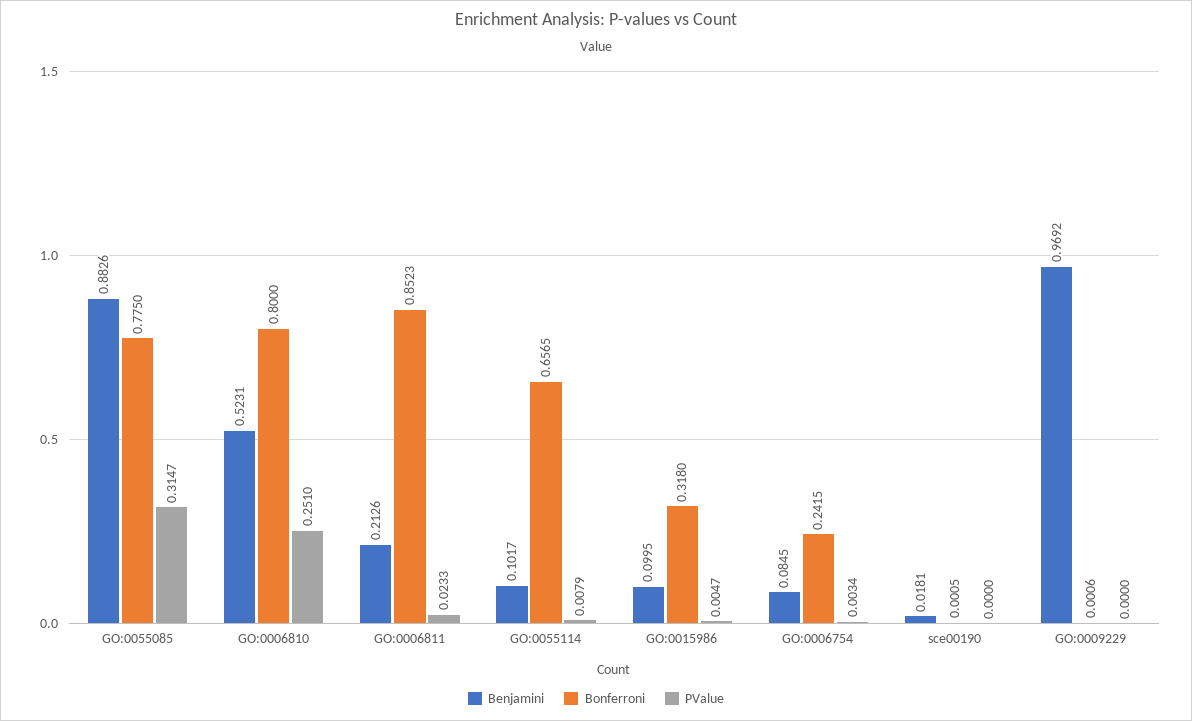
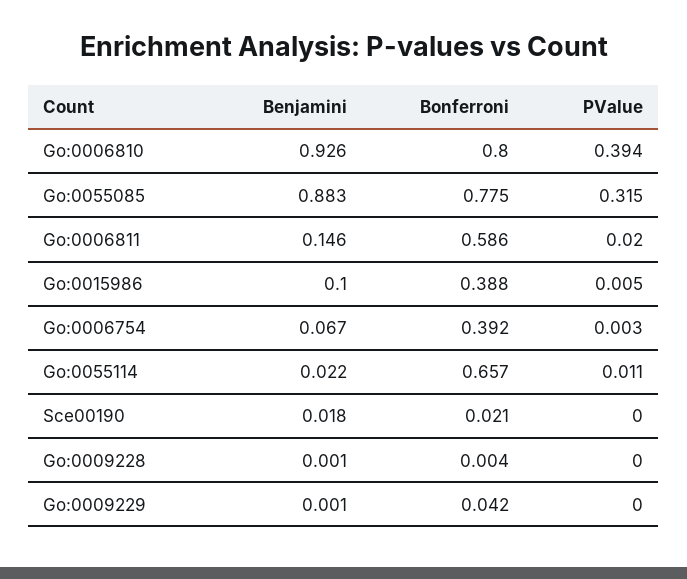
Benjamini, GO:0006810: 0.5231 -> 0.926
PValue, GO:0006810: 0.251 -> 0.394
Benjamini, GO:0006811: 0.2126 -> 0.146
Bonferroni, GO:0006811: 0.8523 -> 0.586
PValue, GO:0006811: 0.0233 -> 0.02
Benjamini, GO:0055114: 0.1017 -> 0.022
PValue, GO:0055114: 0.0079 -> 0.011
Bonferroni, GO:0015986: 0.318 -> 0.388
Benjamini, GO:0006754: 0.0845 -> 0.067
Bonferroni, GO:0006754: 0.2415 -> 0.392
Bonferroni, sce00190: 0.0005 -> 0.021
Benjamini, GO:0009229: 0.9692 -> 0.001
Bonferroni, GO:0009229: 0.0006 -> 0.042
Benjamini, Go:0009228: none -> 0.001
Bonferroni, Go:0009228: none -> 0.004
PValue, Go:0009228: none -> 0

